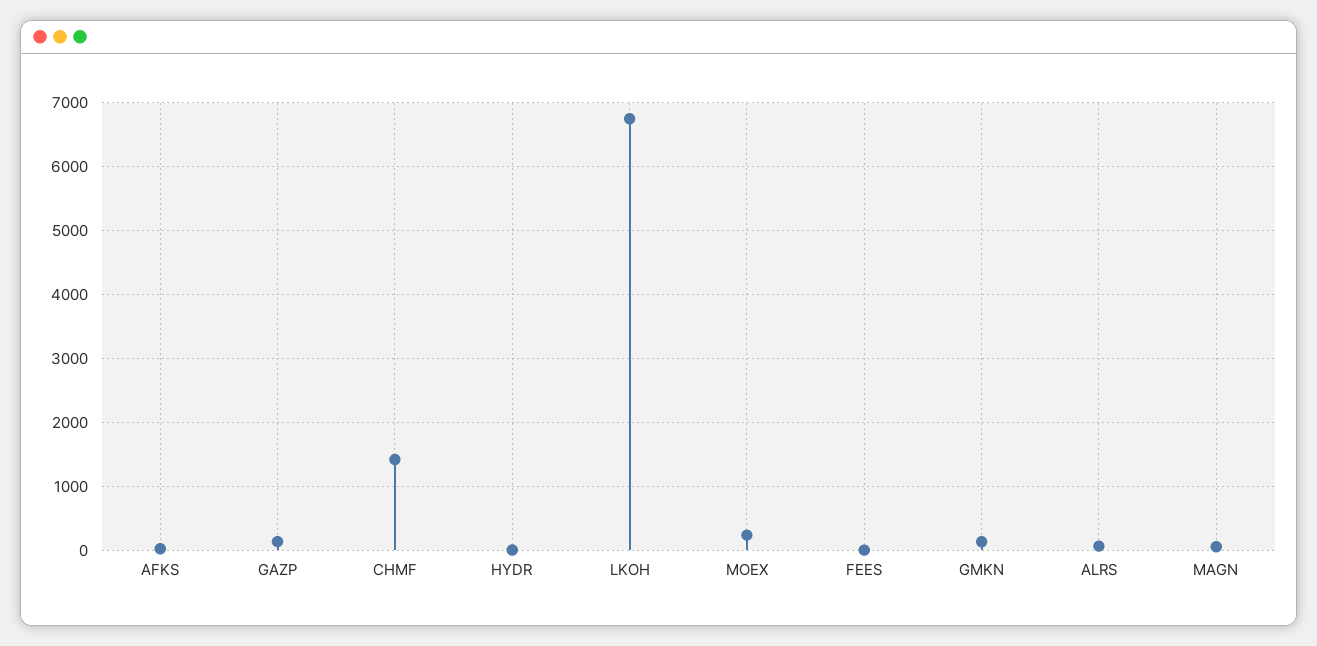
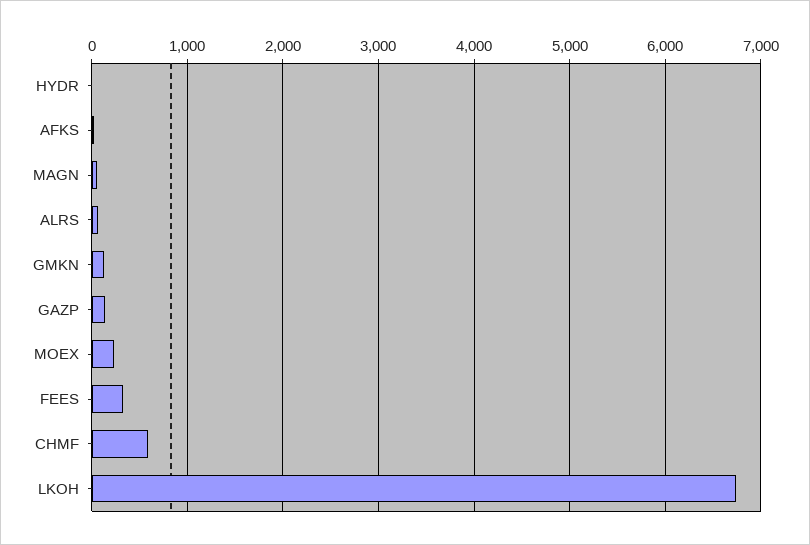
CHMF: 1400 -> 600
FEES: 0 -> 300

